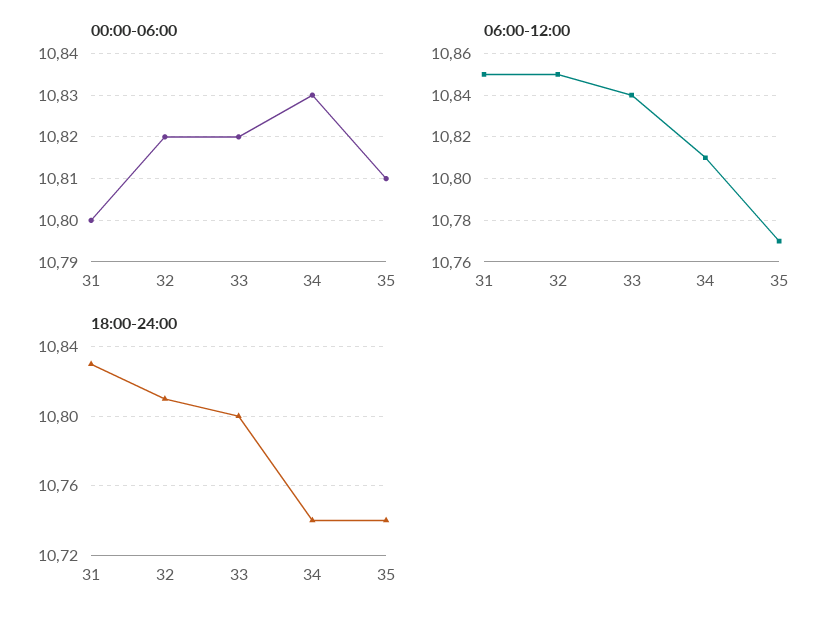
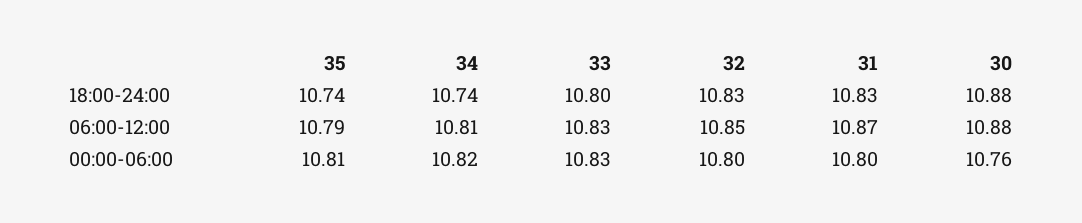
00:00-06:00, 32: 10.82 -> 10.8
00:00-06:00, 33: 10.82 -> 10.83
00:00-06:00, 34: 10.83 -> 10.82
06:00-12:00, 31: 10.85 -> 10.87
06:00-12:00, 33: 10.84 -> 10.83
06:00-12:00, 35: 10.77 -> 10.79
18:00-24:00, 32: 10.81 -> 10.83
18:00-24:00, 30: none -> 10.88
06:00-12:00, 30: none -> 10.88
00:00-06:00, 30: none -> 10.76

